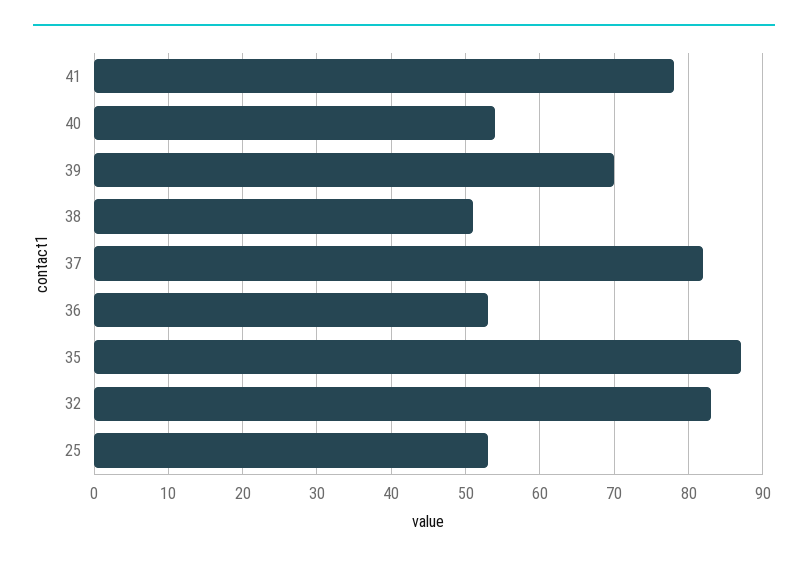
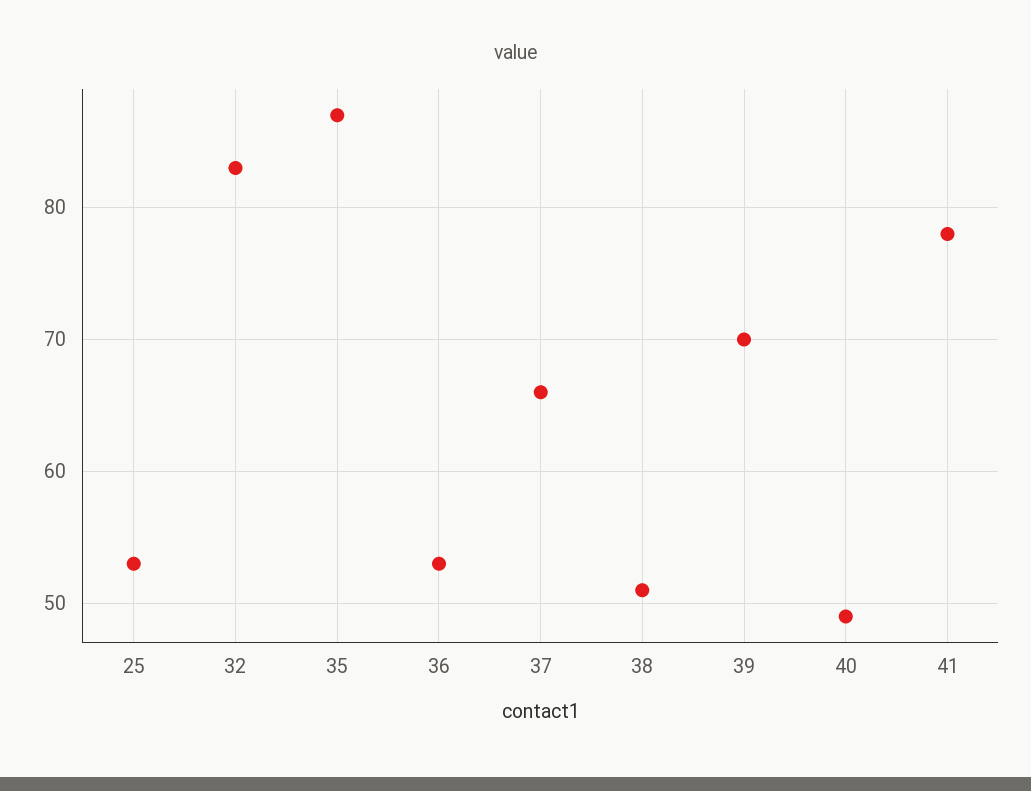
40: 54 -> 49
37: 82 -> 66

